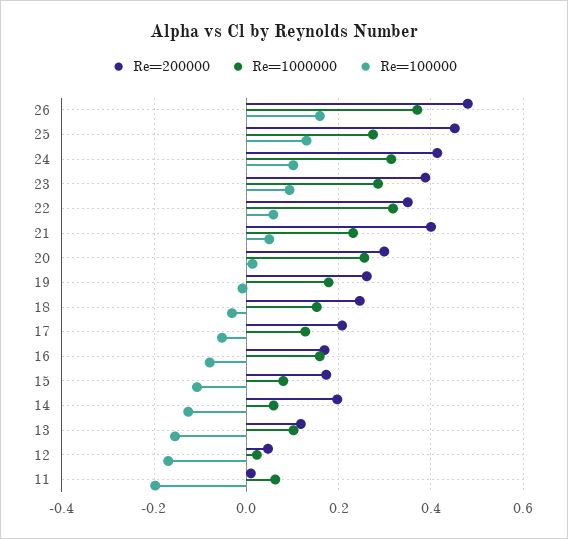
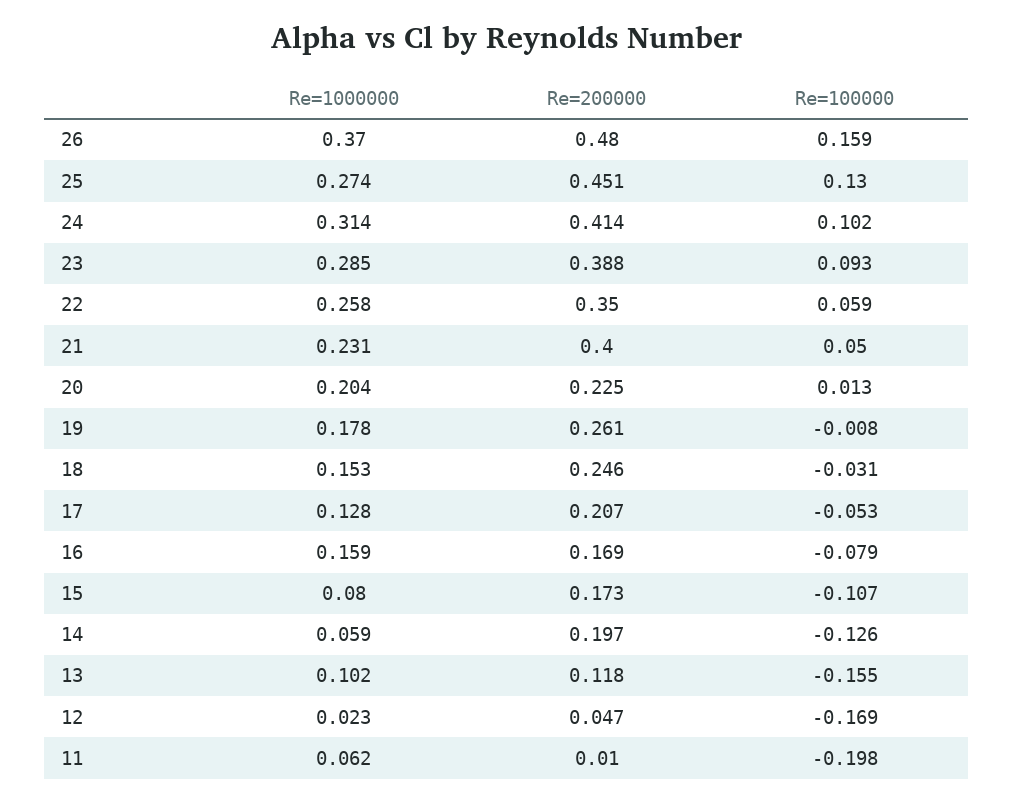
Re=1000000, 22: 0.32 -> 0.258
Re=200000, 20: 0.3 -> 0.225
Re=1000000, 20: 0.26 -> 0.204

